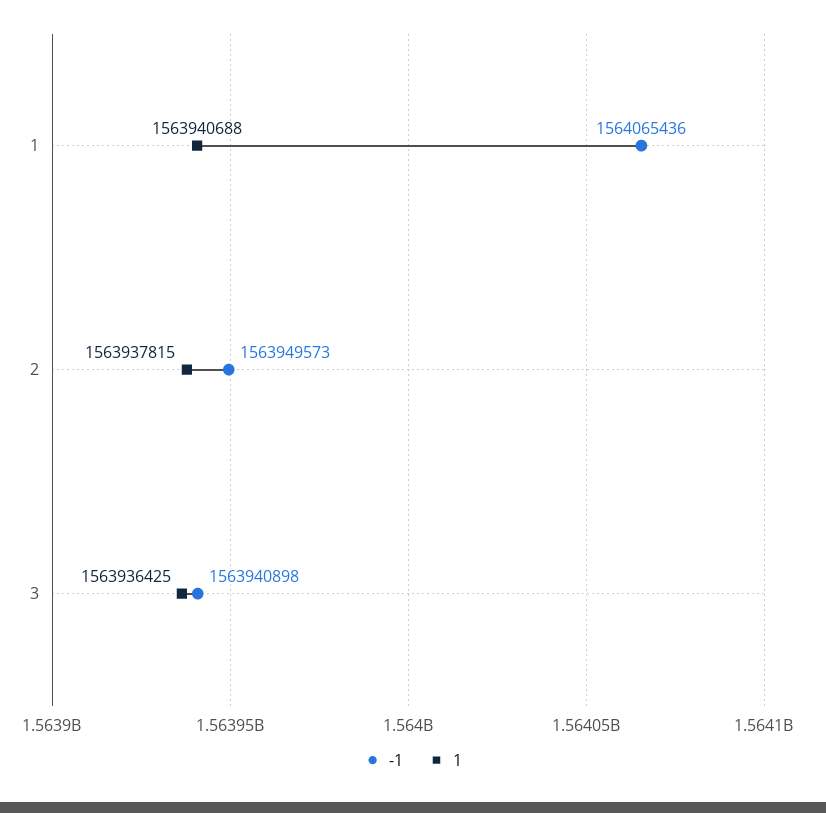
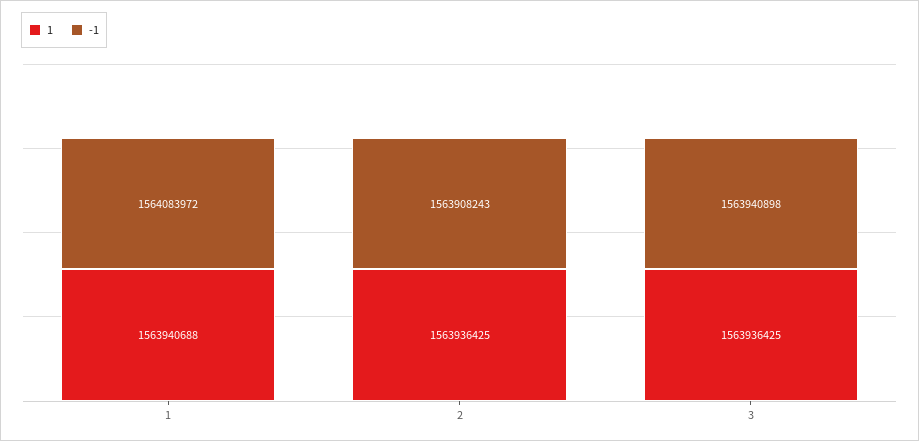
-1, 1: 1564065436 -> 1564083972
-1, 2: 1563949573 -> 1563908243
1, 2: 1563937815 -> 1563936425

